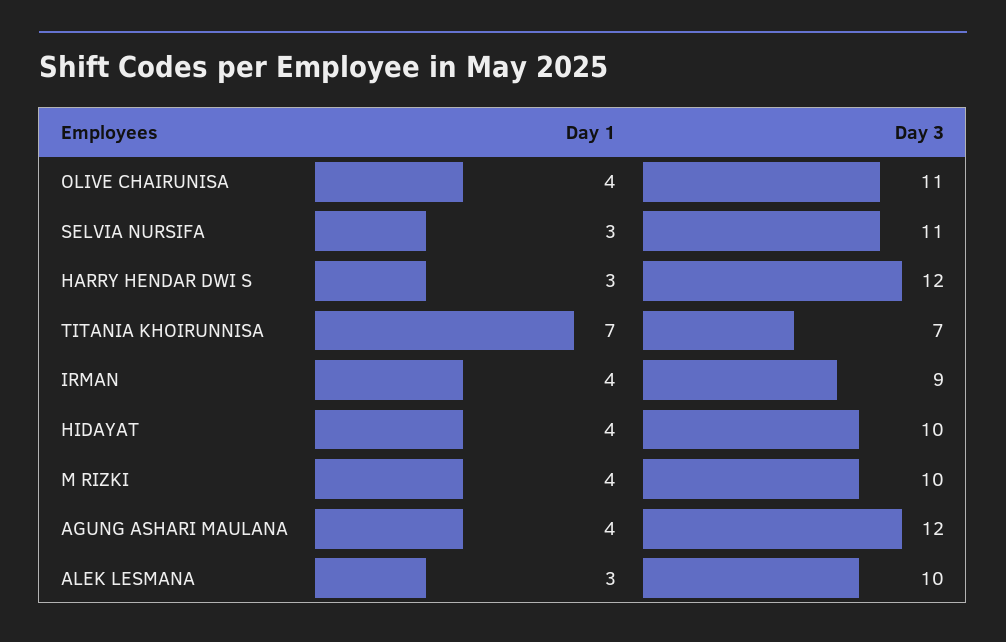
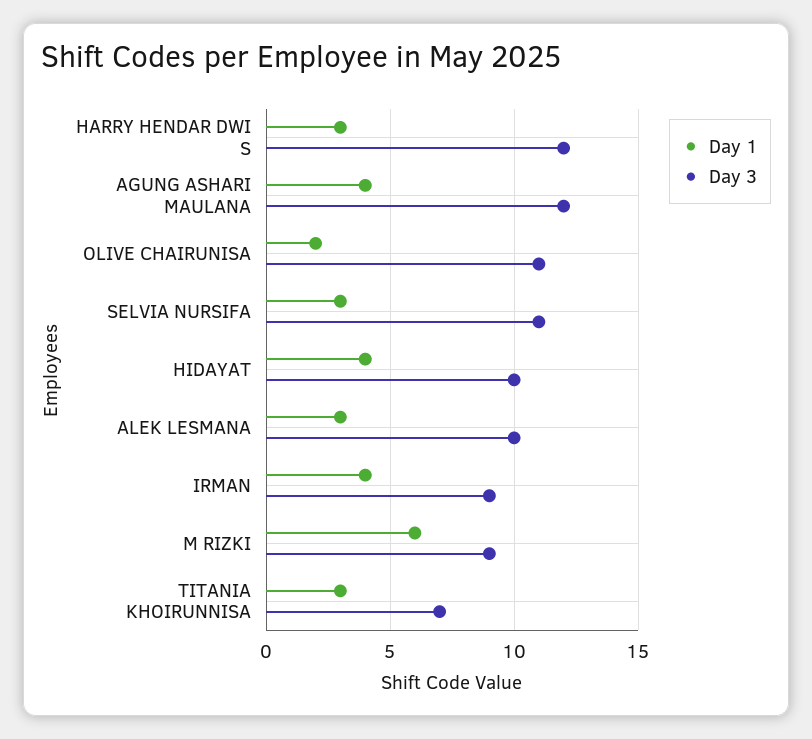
Day 1, OLIVE CHAIRUNISA: 4 -> 2
Day 1, TITANIA KHOIRUNNISA: 7 -> 3
Day 1, M RIZKI: 4 -> 6
Day 3, M RIZKI: 10 -> 9

